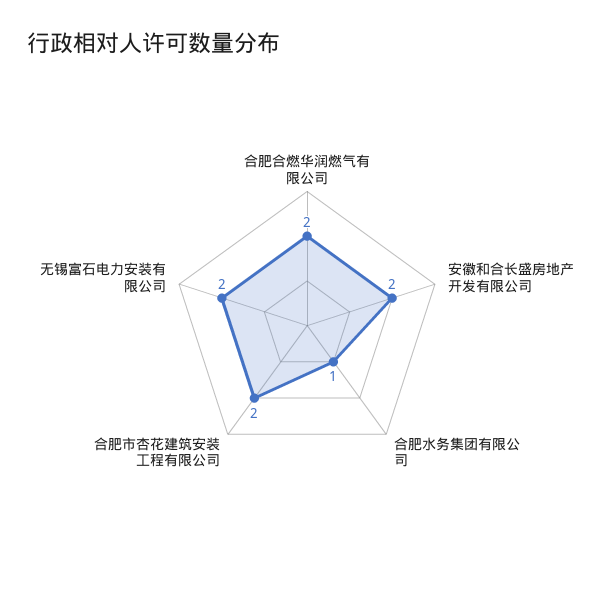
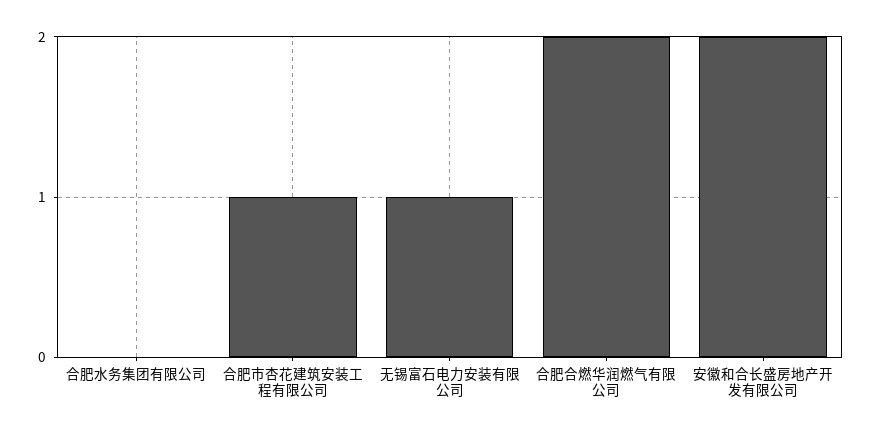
合肥水务集团有限公司: 1 -> 0
合肥市杏花建筑安装工程有限公司: 2 -> 1
无锡富石电力安装有限公司: 2 -> 1

